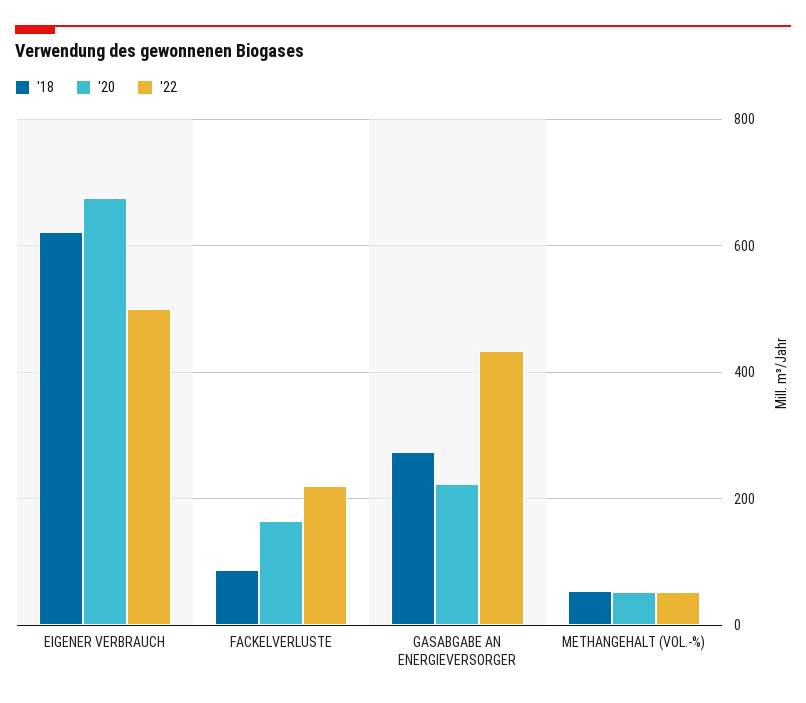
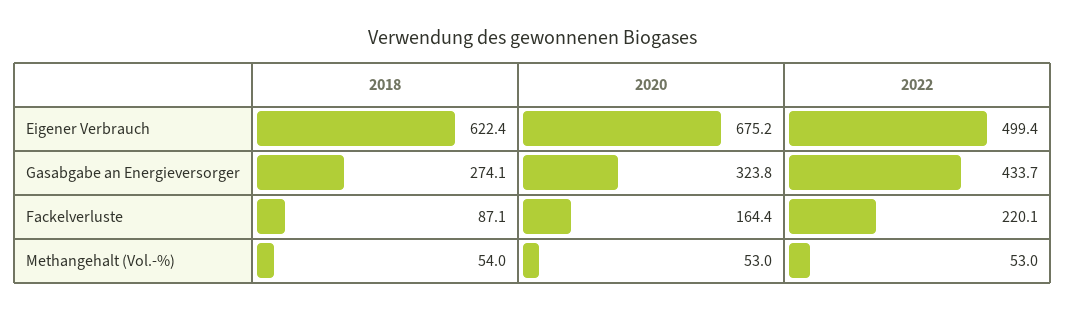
'20, GASABGABE AN ENERGIEVERSORGER: 220 -> 323.8

